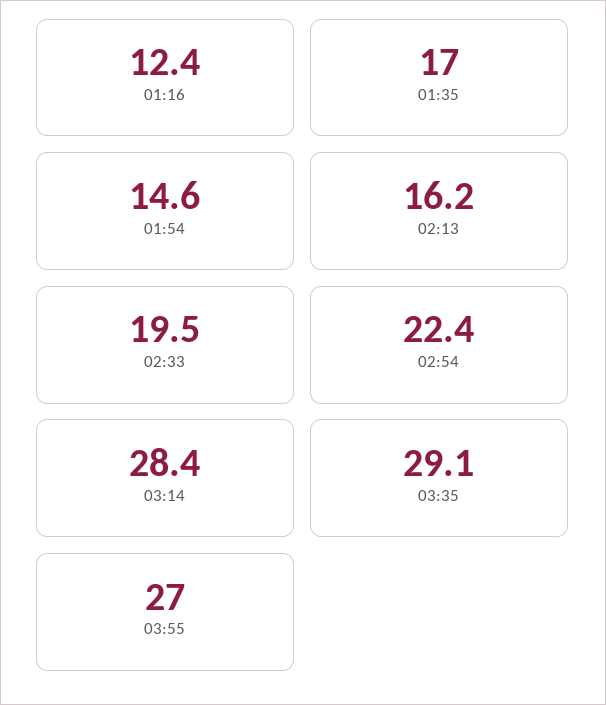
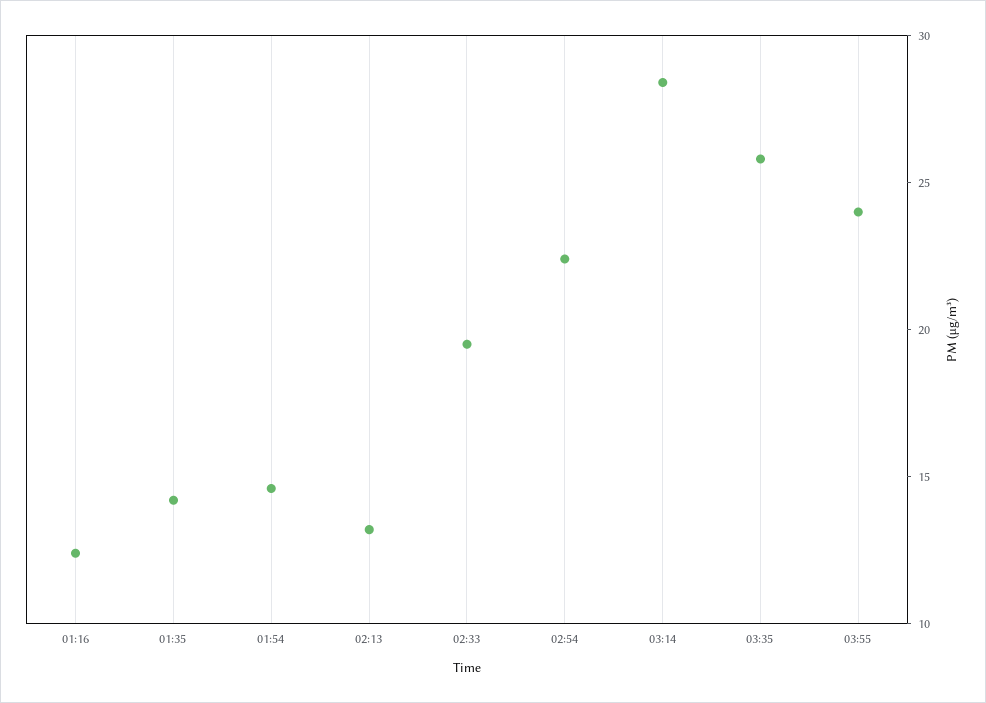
01:35: 17 -> 14
02:13: 16.2 -> 13
03:35: 29.1 -> 26
03:55: 27 -> 24

